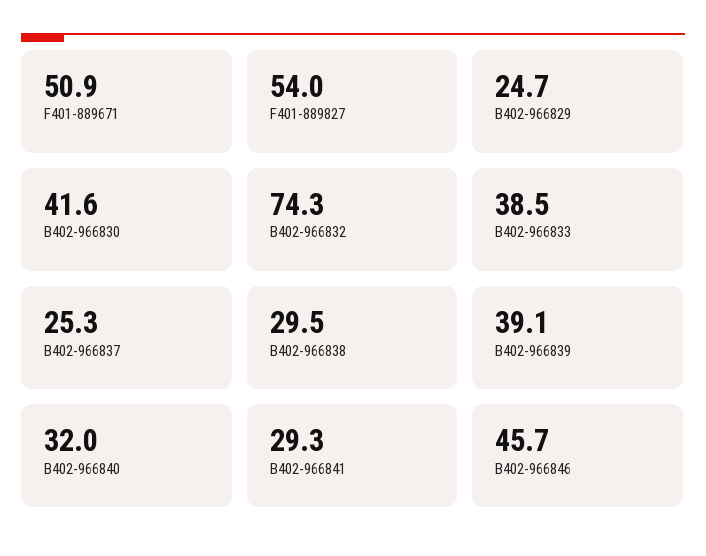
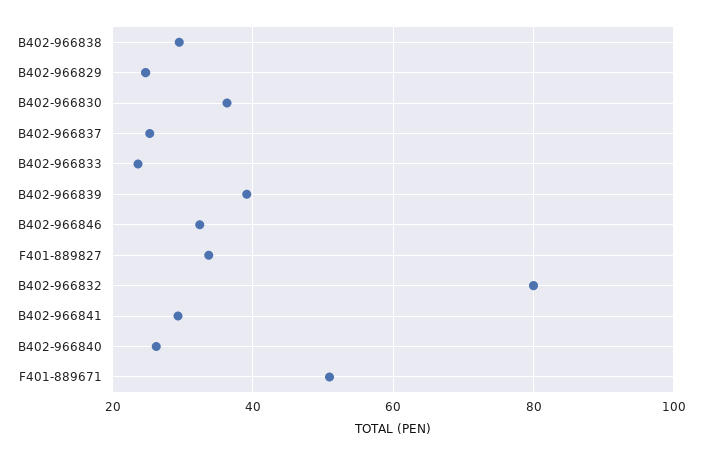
F401-889827: 54 -> 34
B402-966830: 41.6 -> 36
B402-966832: 74.3 -> 80
B402-966833: 38.5 -> 24
B402-966840: 32 -> 26
B402-966846: 45.7 -> 32

